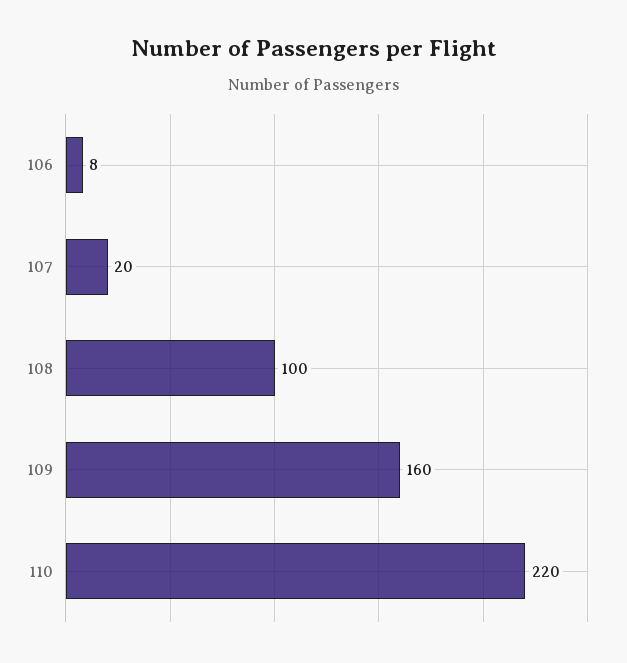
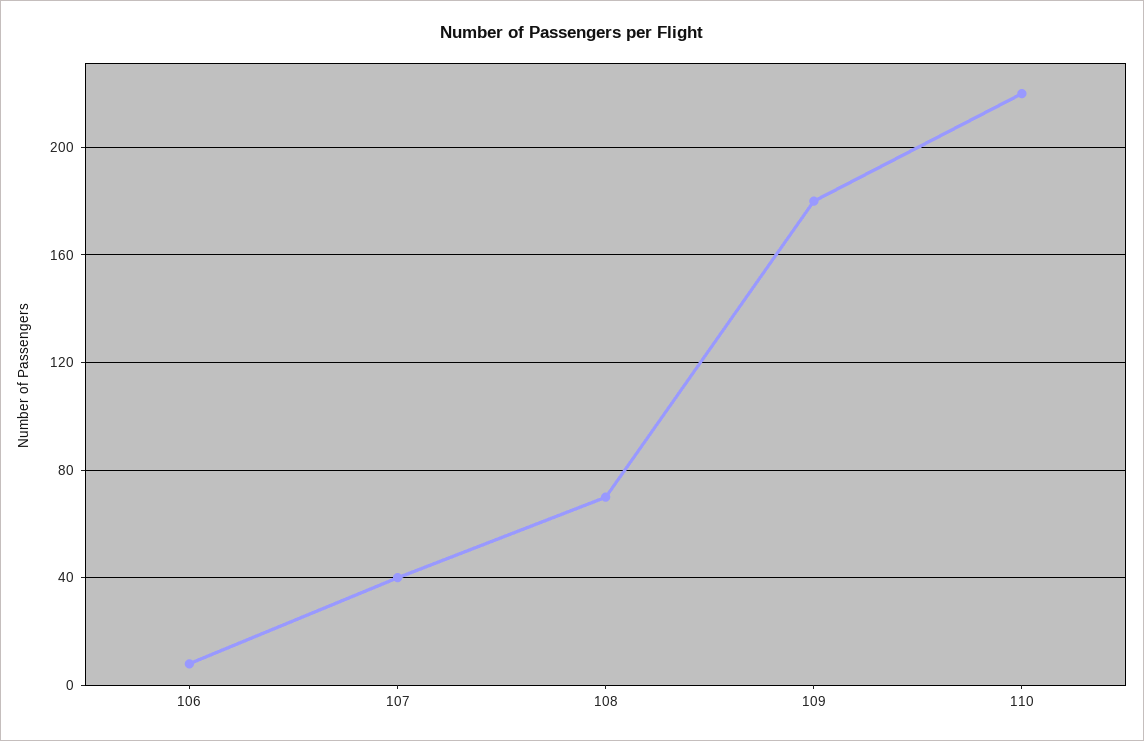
107: 20 -> 40
108: 100 -> 70
109: 160 -> 180

